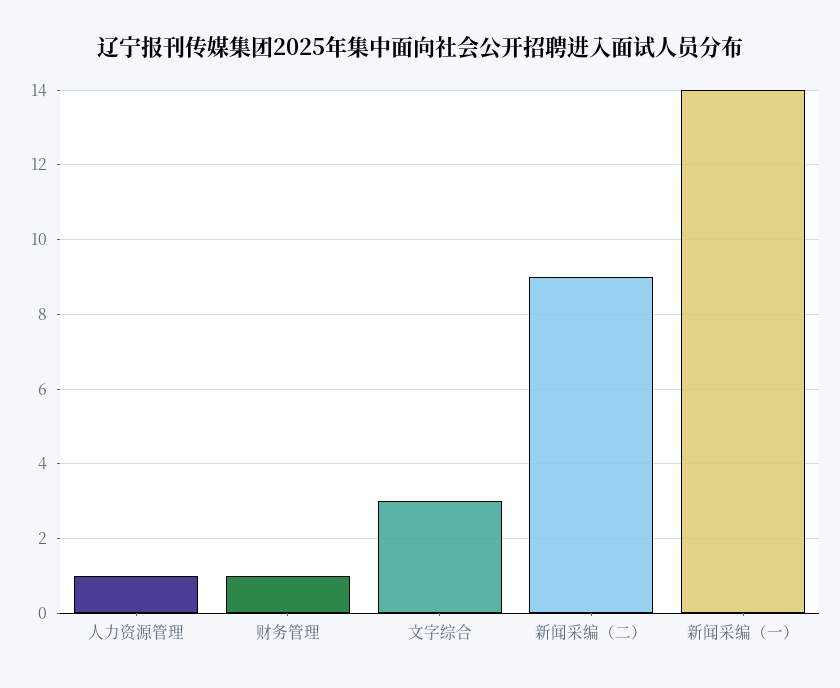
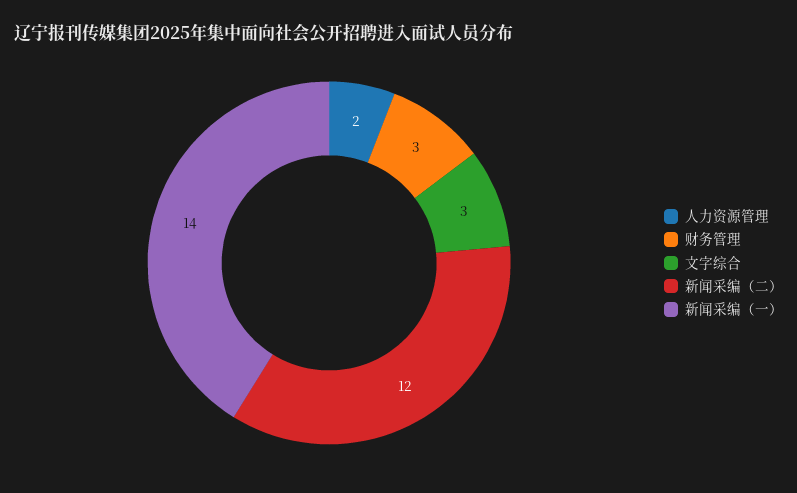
人力资源管理: 1 -> 2
财务管理: 1 -> 3
新闻采编（二）: 9 -> 12

